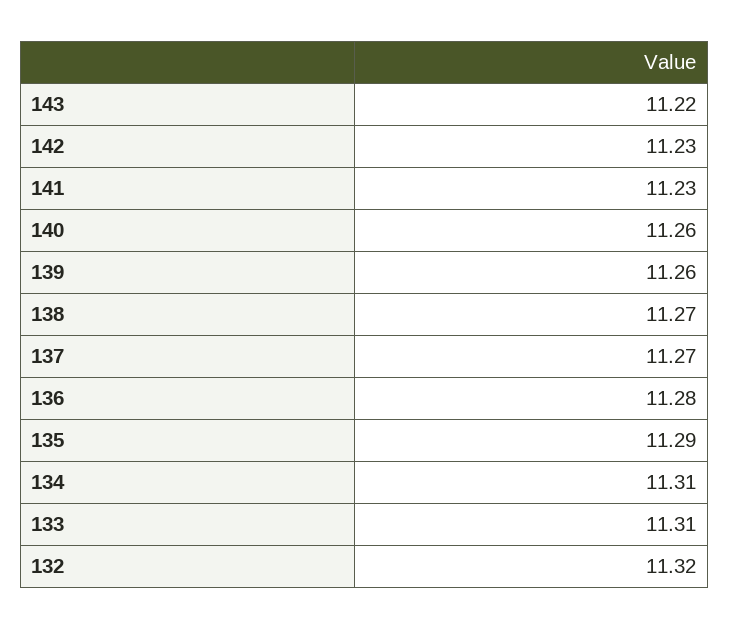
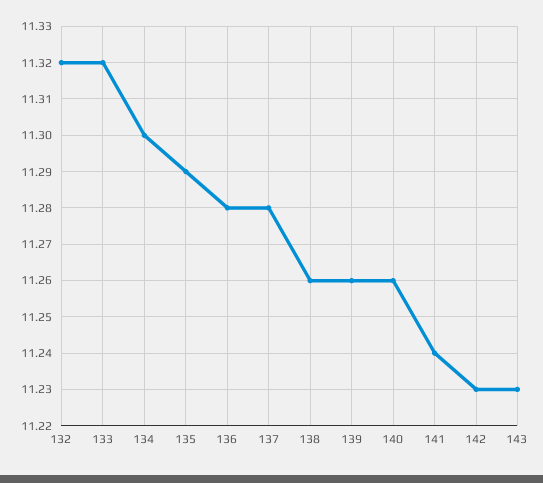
143: 11.22 -> 11.23
141: 11.23 -> 11.24
138: 11.27 -> 11.26
137: 11.27 -> 11.28
134: 11.31 -> 11.3
133: 11.31 -> 11.32

